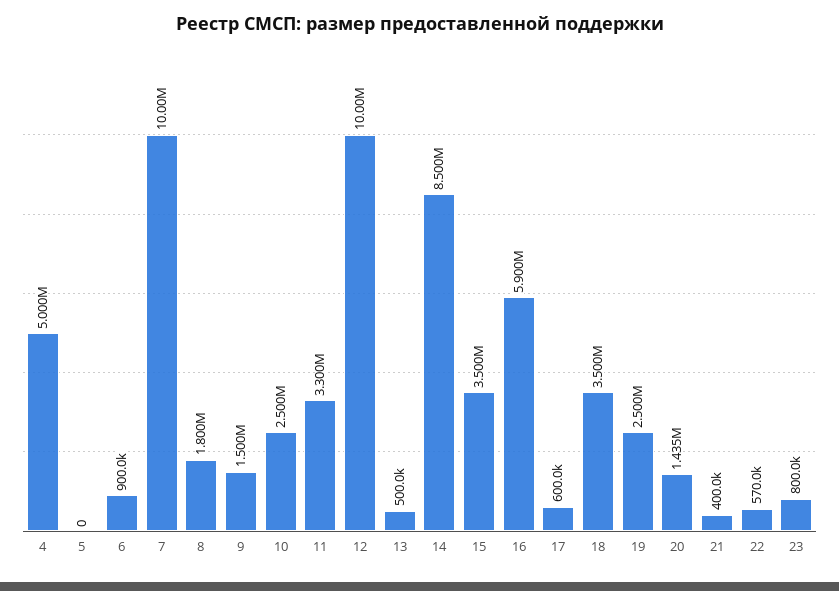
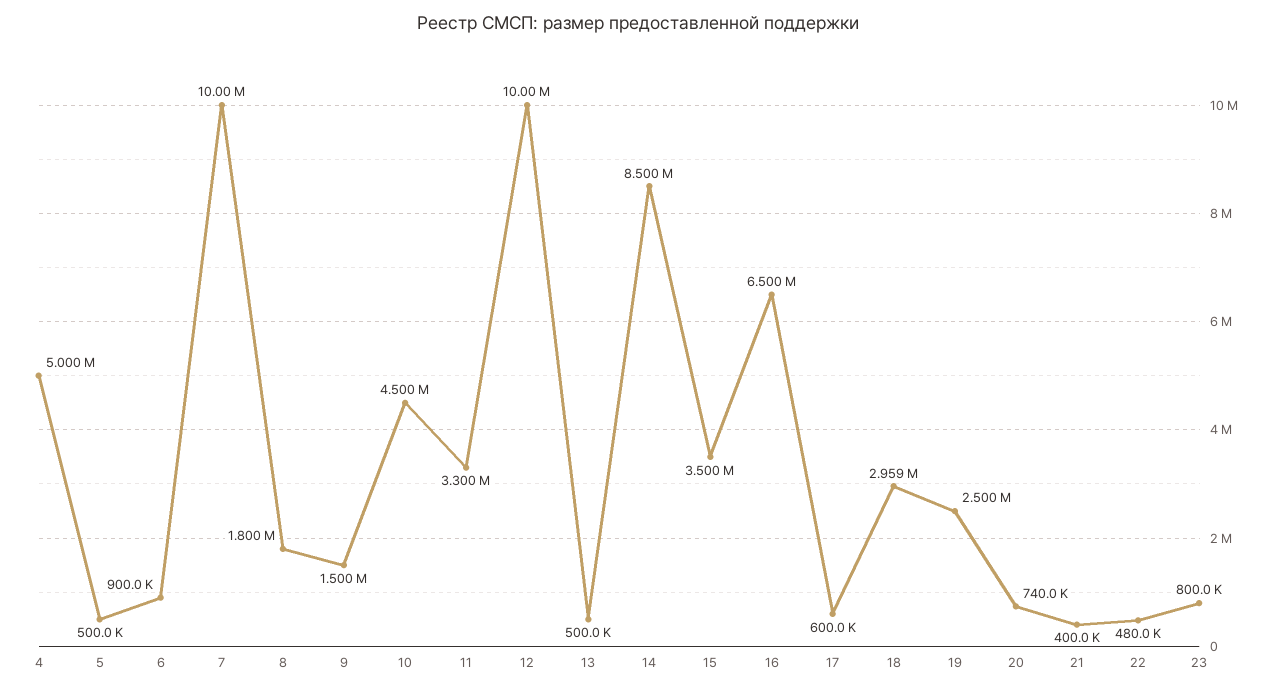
5: 0 -> 500000
10: 2500000 -> 4500000
16: 5900000 -> 6500000
18: 3500000 -> 2959000
20: 1435000 -> 740000
22: 570000 -> 480000

